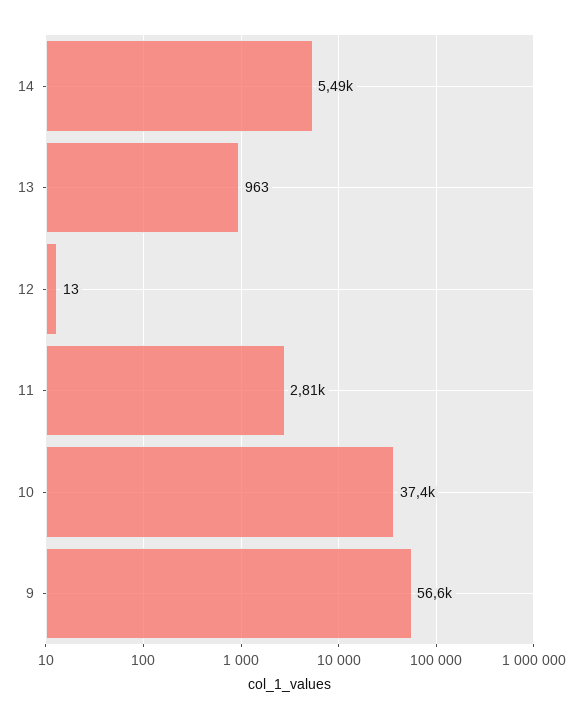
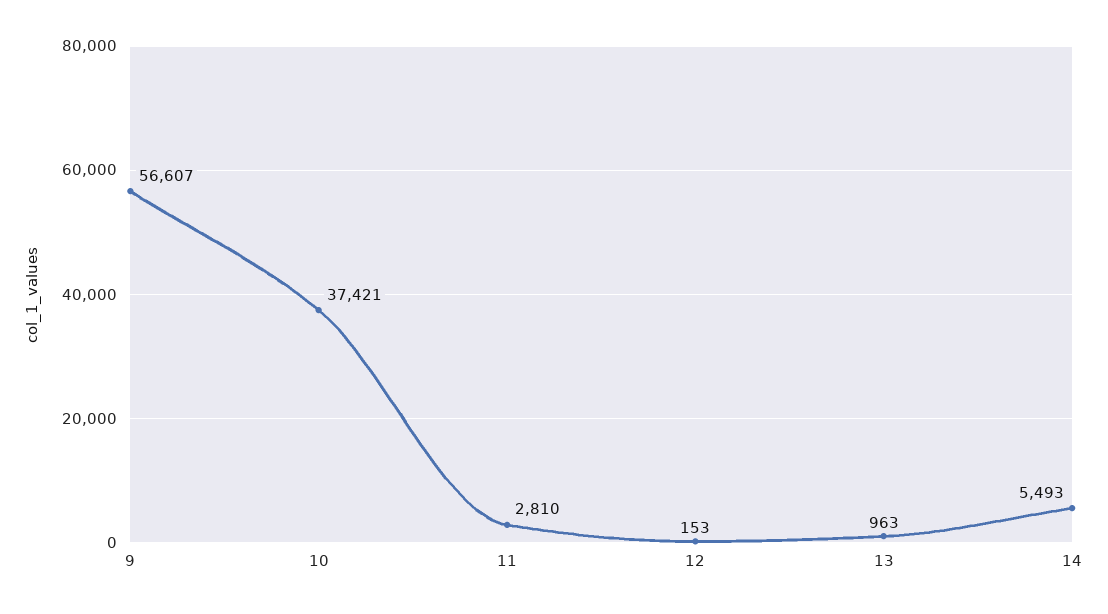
12: 13 -> 153

